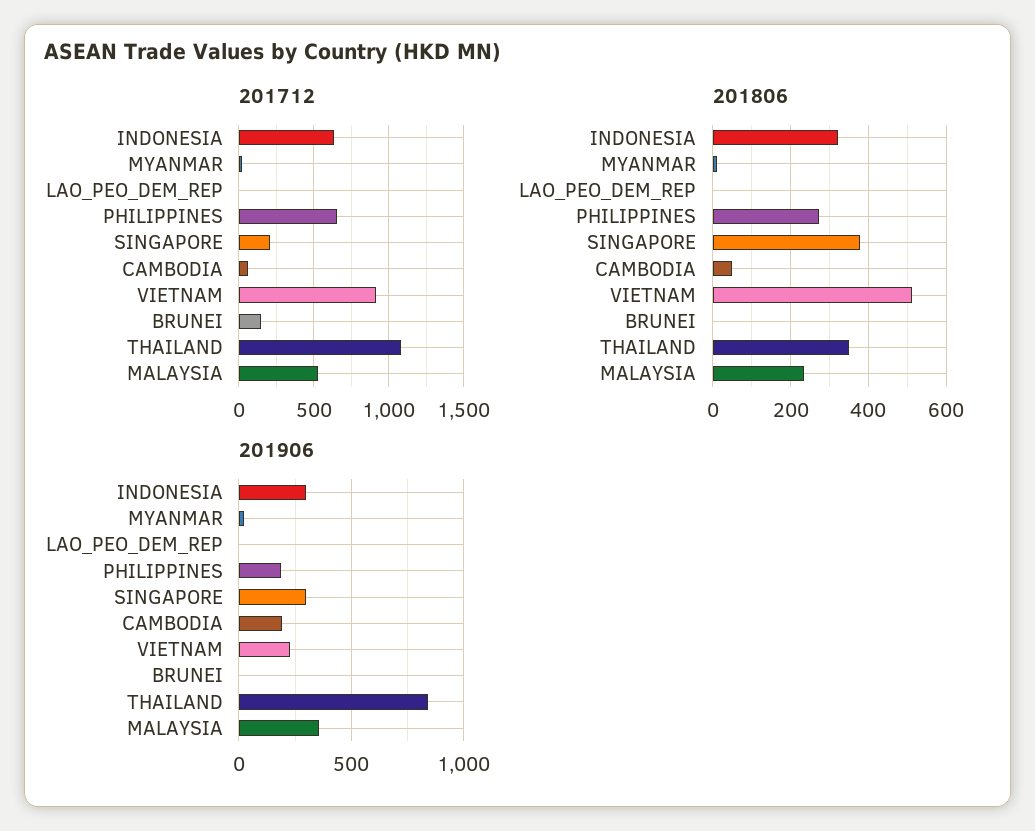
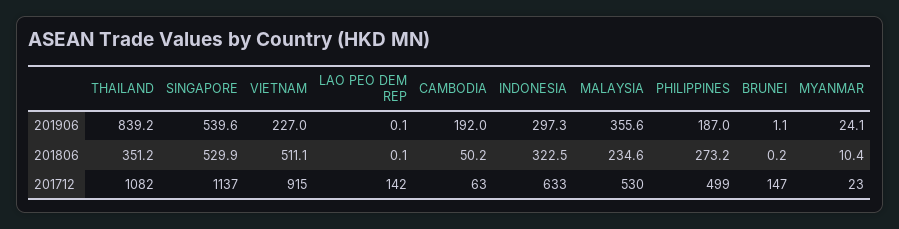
201712, LAO_PEO_DEM_REP: 0 -> 142
201712, PHILIPPINES: 650 -> 499
201712, SINGAPORE: 200 -> 1137
201806, SINGAPORE: 380 -> 529.9
201906, SINGAPORE: 300 -> 539.6

